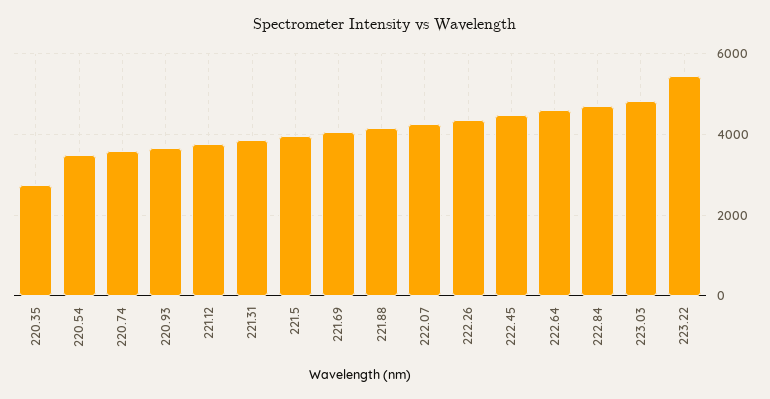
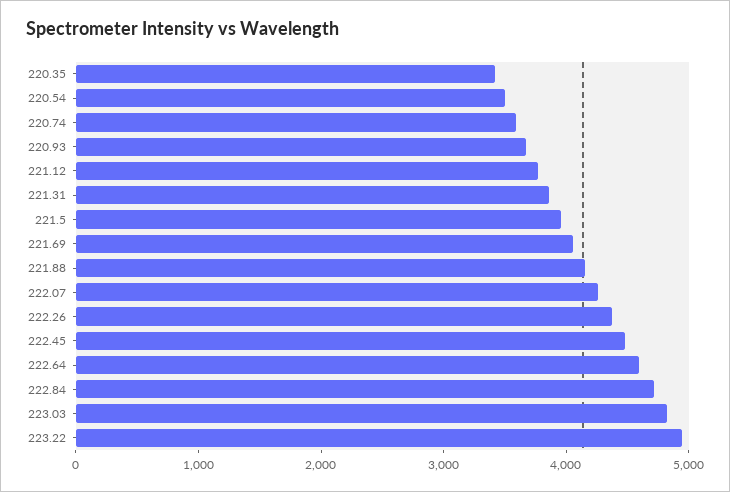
220.35: 2800 -> 3400
223.22: 5400 -> 5000

